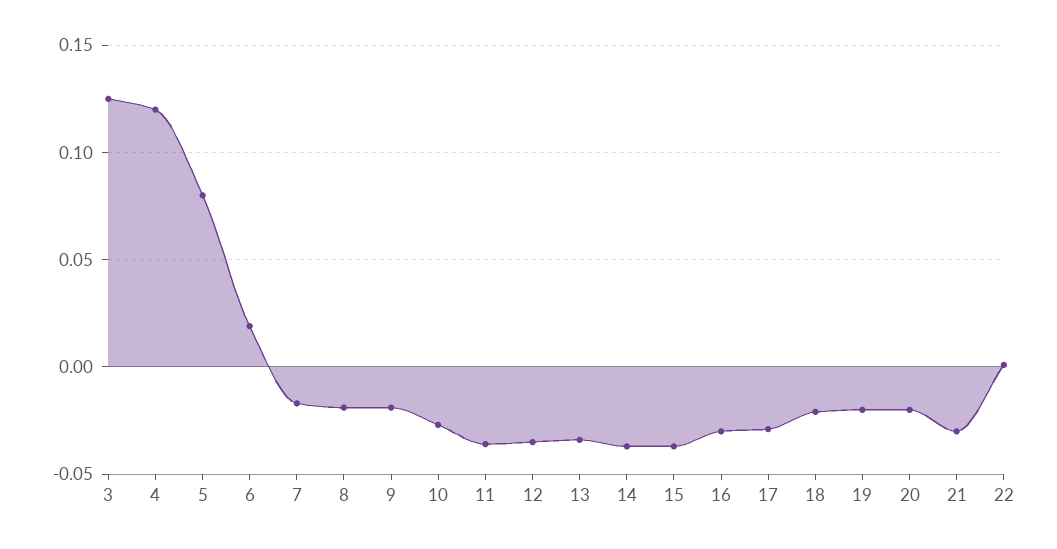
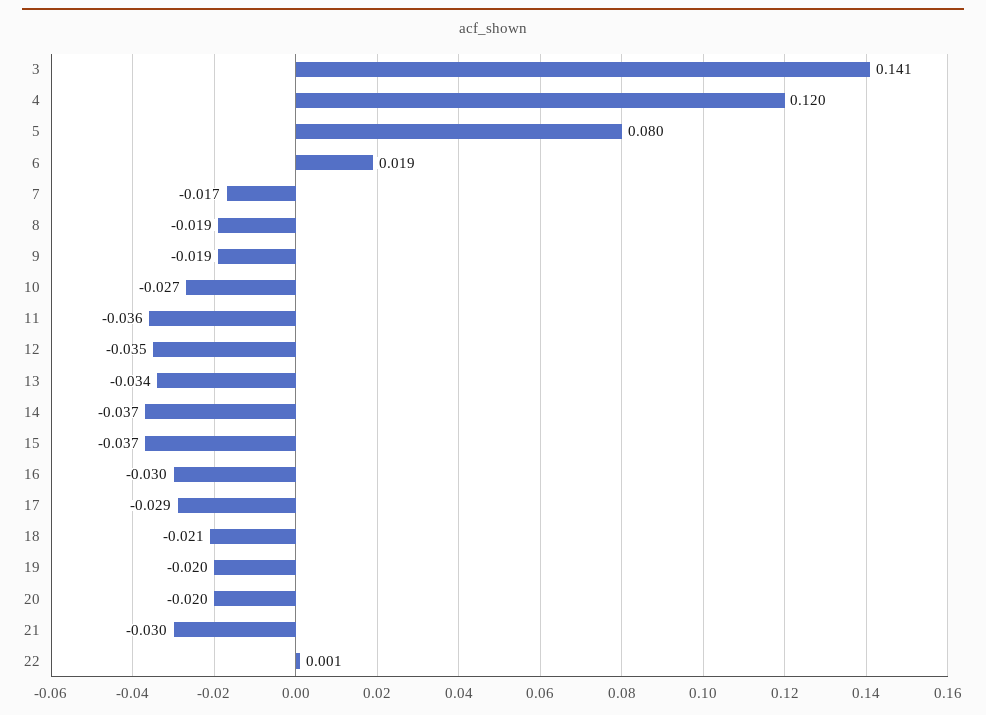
3: 0.125 -> 0.141

